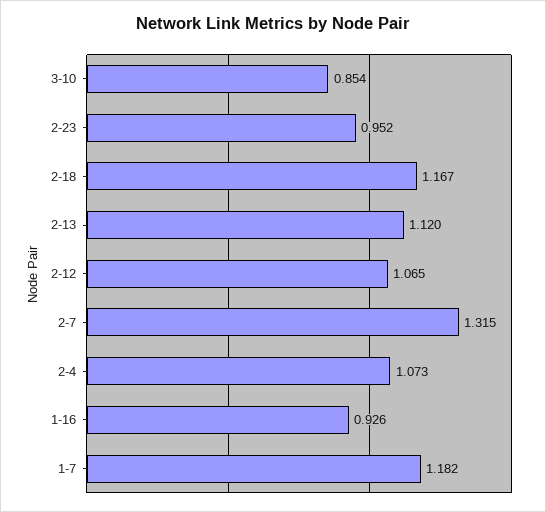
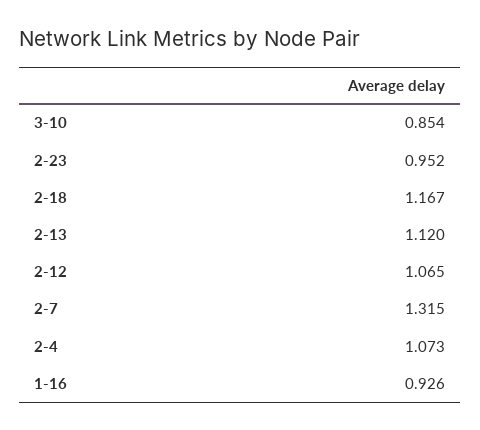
1-7: 1.182 -> none

